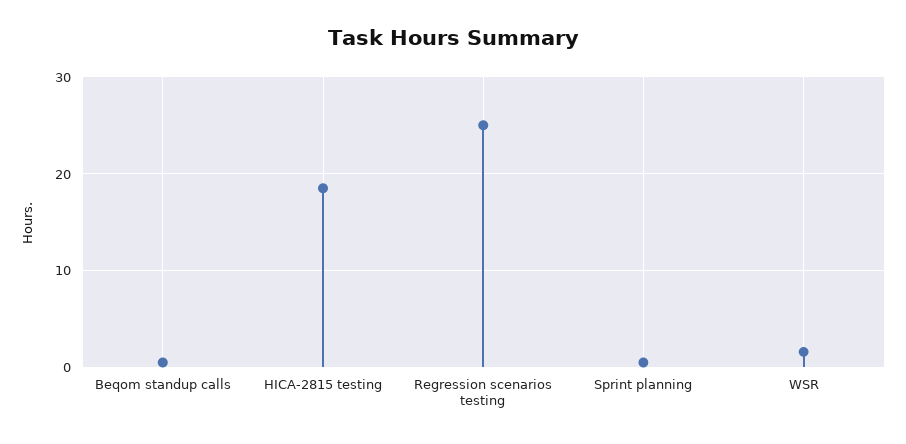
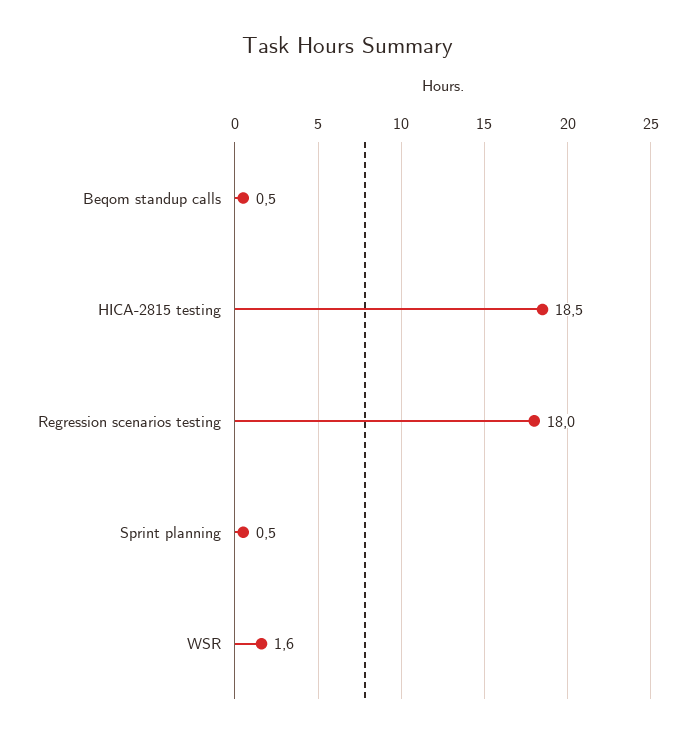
Regression scenarios testing: 25 -> 18

